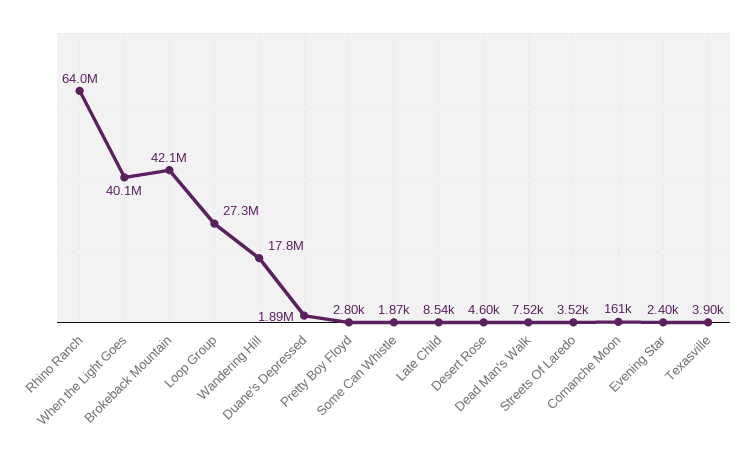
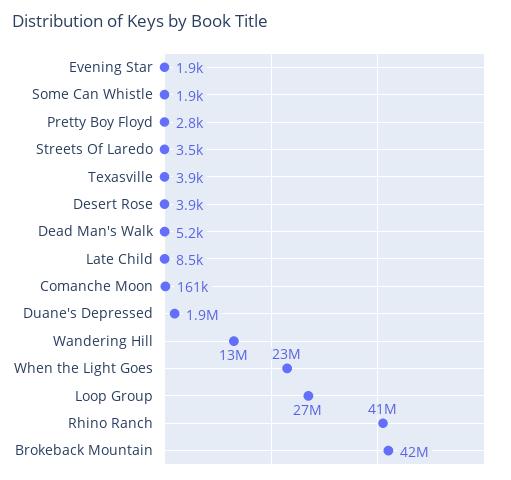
Rhino Ranch: 64000000 -> 41000000
When the Light Goes: 40100000 -> 23000000
Wandering Hill: 17800000 -> 13000000
Desert Rose: 4600 -> 3900
Dead Man's Walk: 7520 -> 5200
Evening Star: 2400 -> 1900

